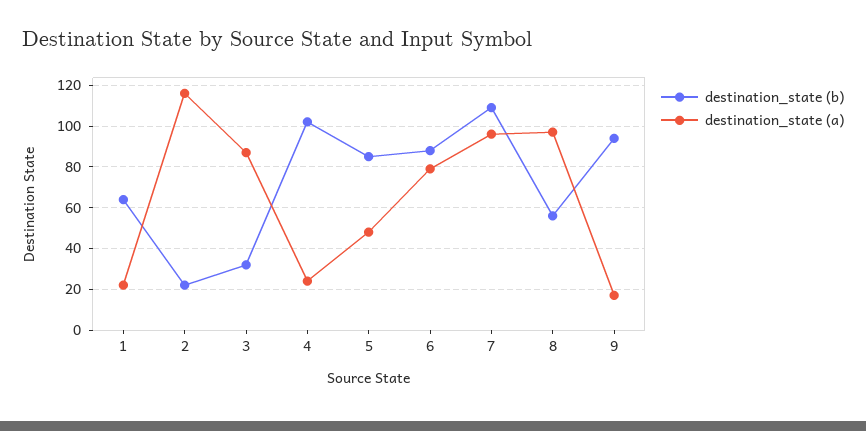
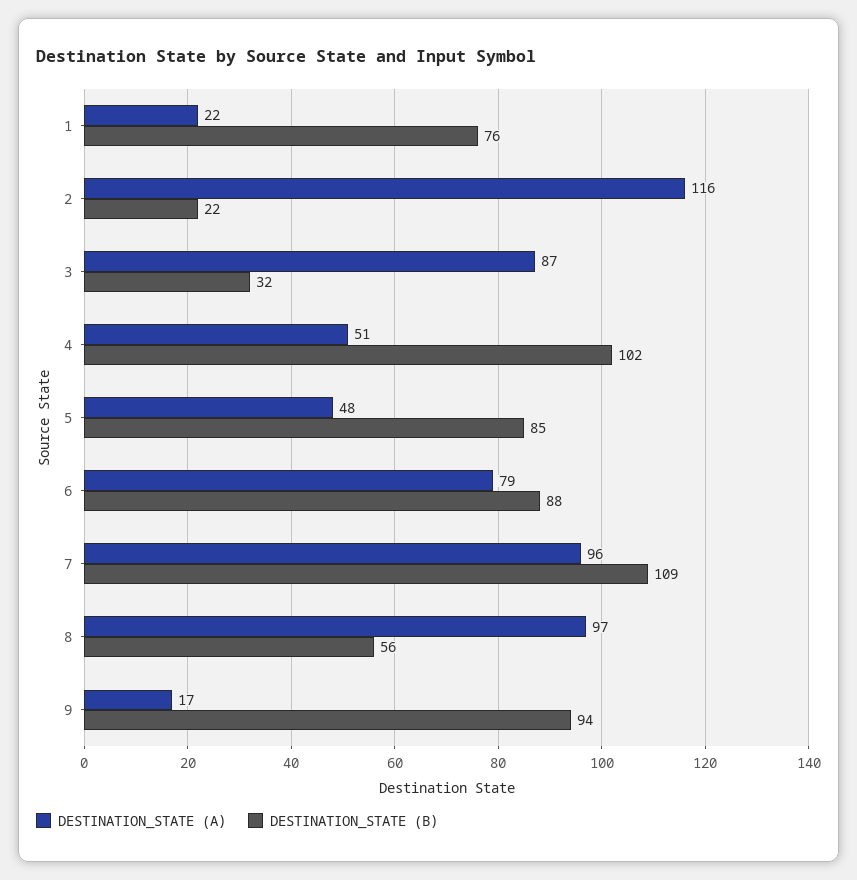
destination_state (b), 1: 65 -> 76
destination_state (a), 4: 25 -> 51

